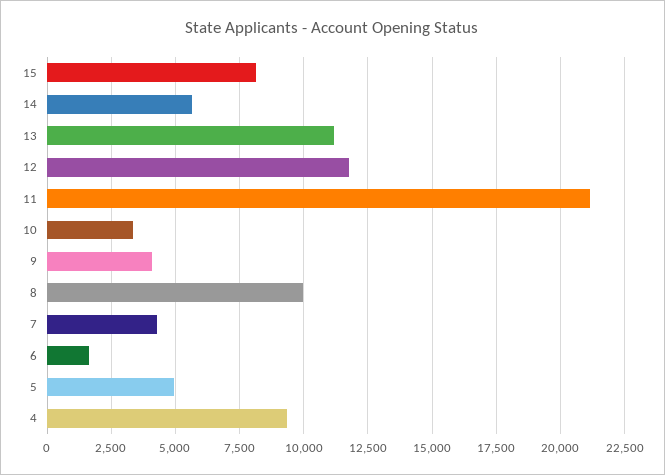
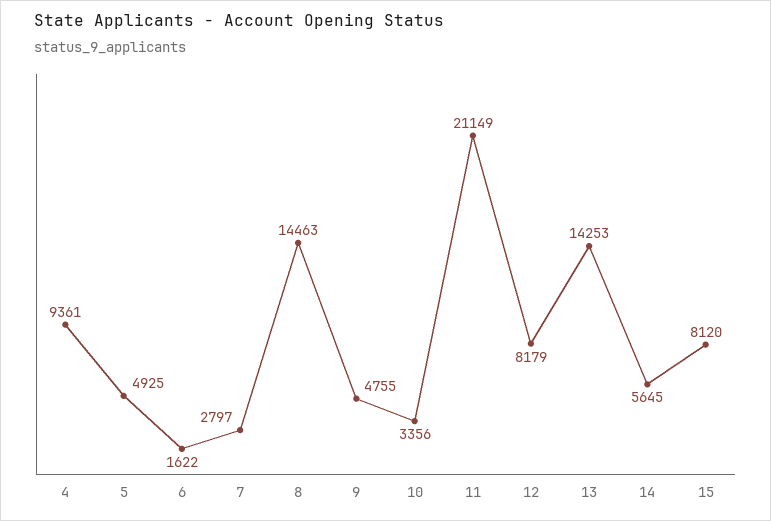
13: 11250 -> 14253
12: 11750 -> 8179
9: 4000 -> 4755
8: 10000 -> 14463
7: 4250 -> 2797

